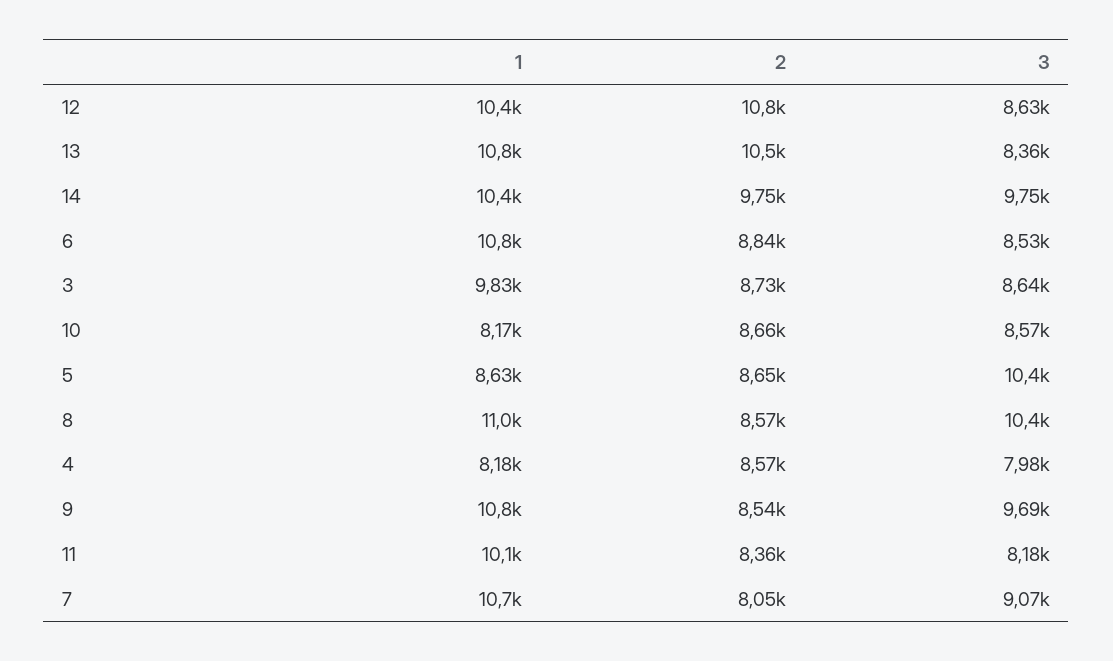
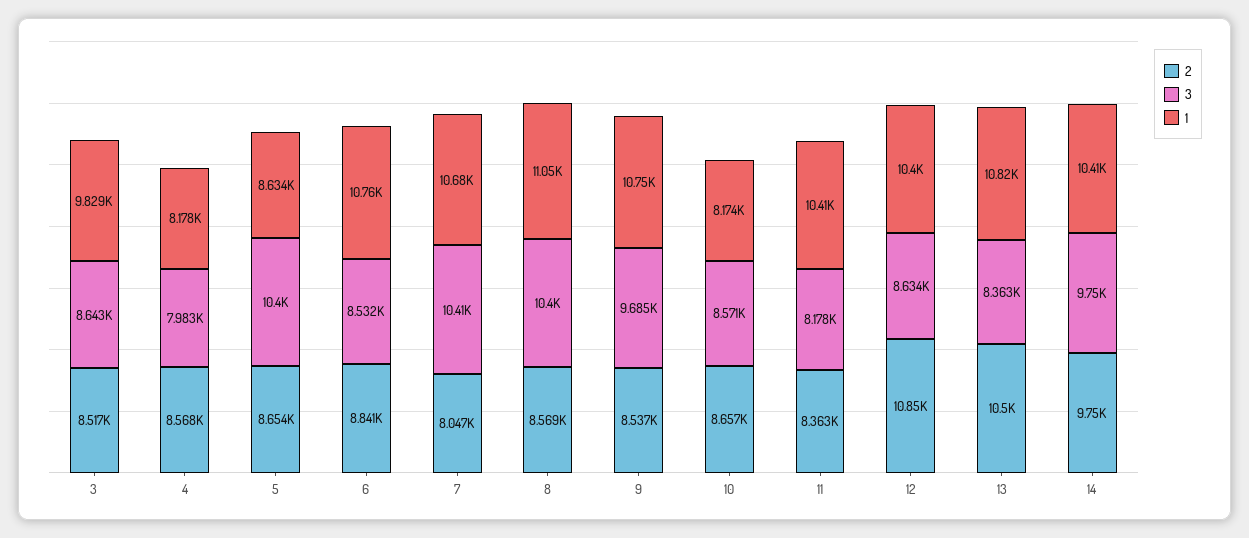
2, 3: 8730 -> 8517
1, 11: 10100 -> 10410
3, 7: 9070 -> 10410

